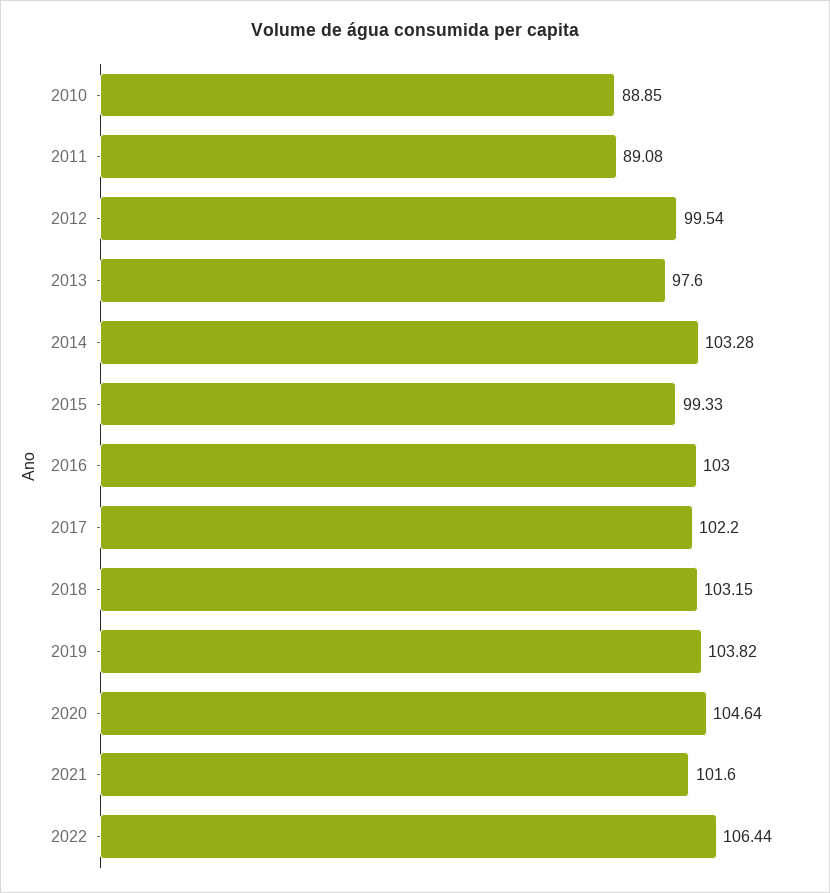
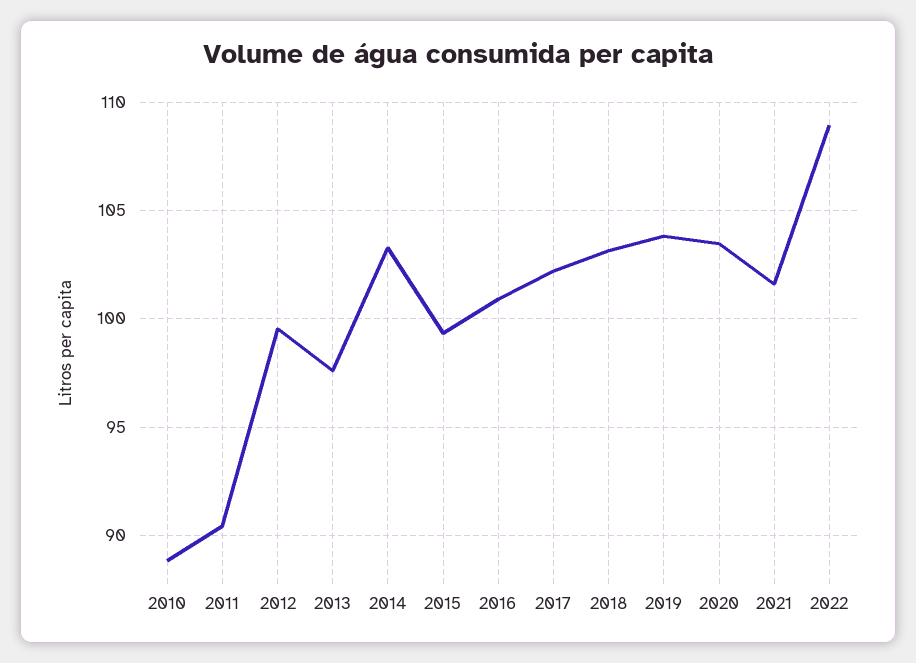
2011: 89.08 -> 90.5
2016: 103 -> 101
2020: 104.64 -> 103.5
2022: 106.44 -> 109

